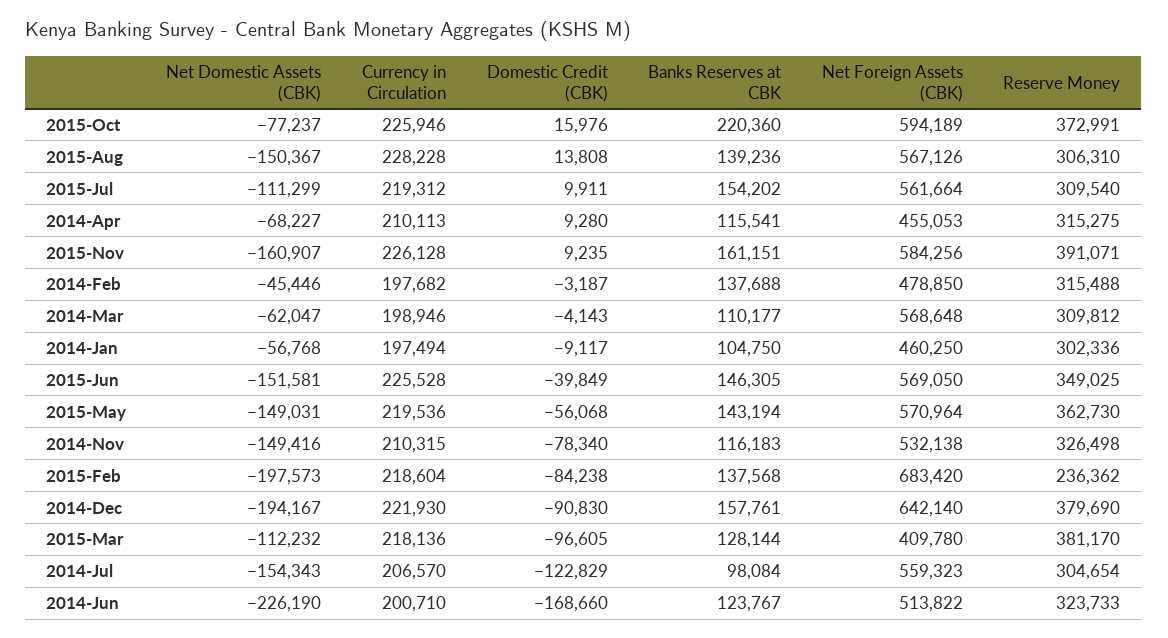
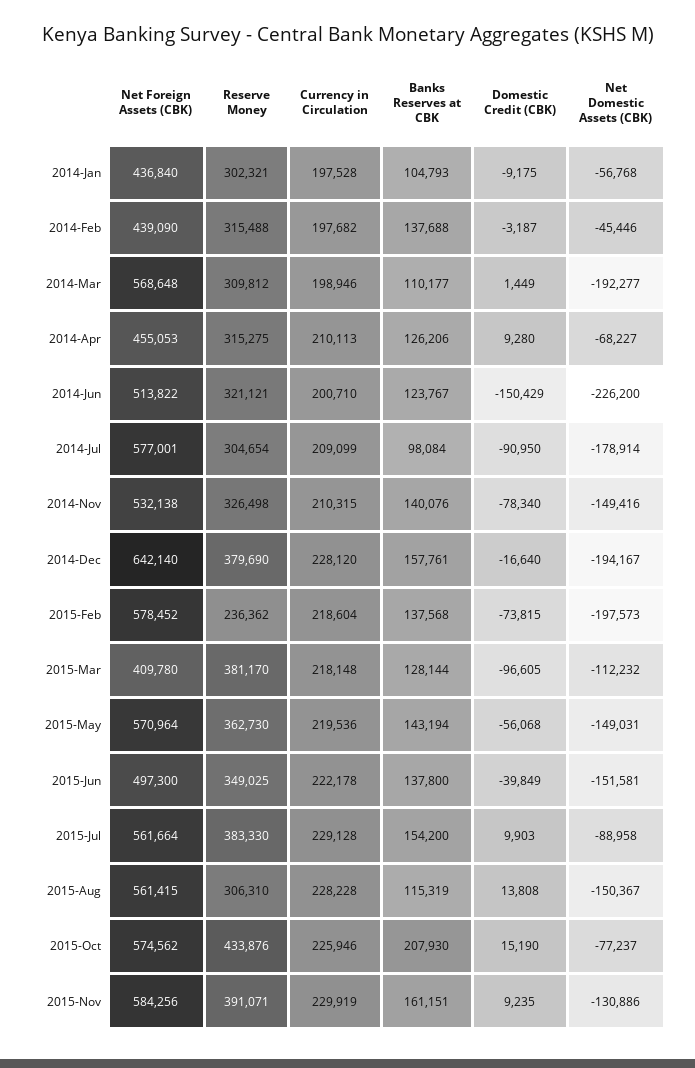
Domestic Credit (CBK), 2015-Oct: 15976 -> 15190
Banks Reserves at CBK, 2015-Oct: 220360 -> 207930
Net Foreign Assets (CBK), 2015-Oct: 594189 -> 574562
Reserve Money, 2015-Oct: 372991 -> 433876
Banks Reserves at CBK, 2015-Aug: 139236 -> 115319
Net Foreign Assets (CBK), 2015-Aug: 567126 -> 561415
Net Domestic Assets (CBK), 2015-Jul: -111299 -> -88958
Currency in Circulation, 2015-Jul: 219312 -> 229128
Domestic Credit (CBK), 2015-Jul: 9911 -> 9903
Banks Reserves at CBK, 2015-Jul: 154202 -> 154200
Reserve Money, 2015-Jul: 309540 -> 383330
Banks Reserves at CBK, 2014-Apr: 115541 -> 126206
Net Domestic Assets (CBK), 2015-Nov: -160907 -> -130886
Currency in Circulation, 2015-Nov: 226128 -> 229919
Net Foreign Assets (CBK), 2014-Feb: 478850 -> 439090
Net Domestic Assets (CBK), 2014-Mar: -62047 -> -192277
Domestic Credit (CBK), 2014-Mar: -4143 -> 1449
Currency in Circulation, 2014-Jan: 197494 -> 197528
Domestic Credit (CBK), 2014-Jan: -9117 -> -9175
Banks Reserves at CBK, 2014-Jan: 104750 -> 104793
Net Foreign Assets (CBK), 2014-Jan: 460250 -> 436840
Reserve Money, 2014-Jan: 302336 -> 302321
Currency in Circulation, 2015-Jun: 225528 -> 222178
Banks Reserves at CBK, 2015-Jun: 146305 -> 137800
Net Foreign Assets (CBK), 2015-Jun: 569050 -> 497300
Banks Reserves at CBK, 2014-Nov: 116183 -> 140076
Domestic Credit (CBK), 2015-Feb: -84238 -> -73815
Net Foreign Assets (CBK), 2015-Feb: 683420 -> 578452
Currency in Circulation, 2014-Dec: 221930 -> 228120
Domestic Credit (CBK), 2014-Dec: -90830 -> -16640
Currency in Circulation, 2015-Mar: 218136 -> 218148
Net Domestic Assets (CBK), 2014-Jul: -154343 -> -178914
Currency in Circulation, 2014-Jul: 206570 -> 209099
Domestic Credit (CBK), 2014-Jul: -122829 -> -90950
Net Foreign Assets (CBK), 2014-Jul: 559323 -> 577001
Net Domestic Assets (CBK), 2014-Jun: -226190 -> -226200
Domestic Credit (CBK), 2014-Jun: -168660 -> -150429
Reserve Money, 2014-Jun: 323733 -> 321121

